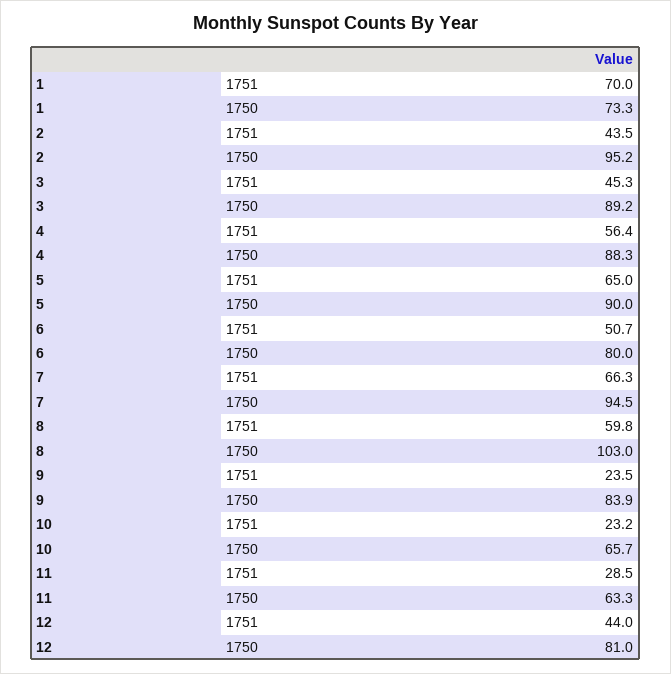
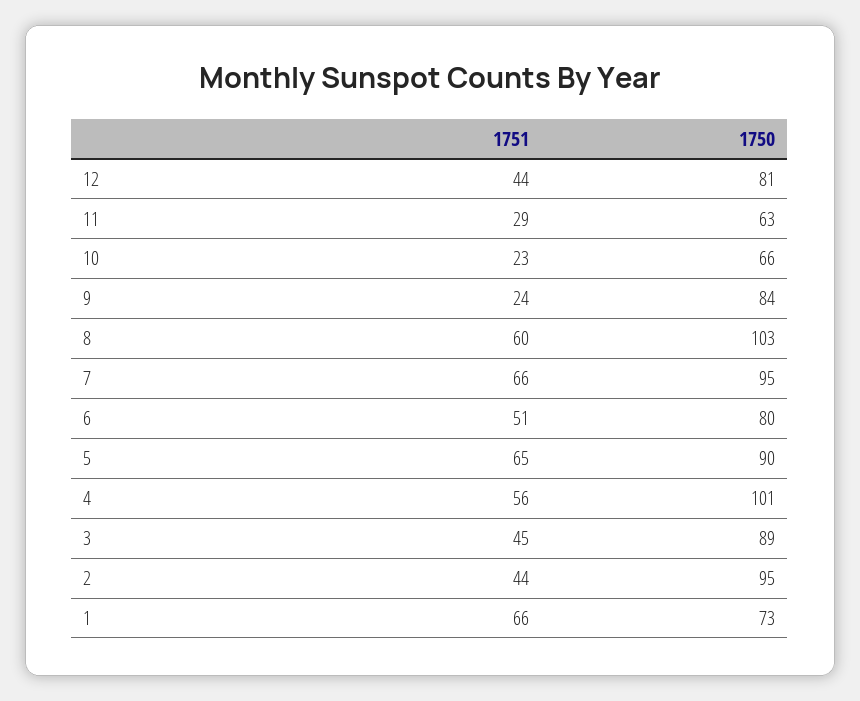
1, 1751: 70 -> 66
4, 1750: 88.3 -> 101

